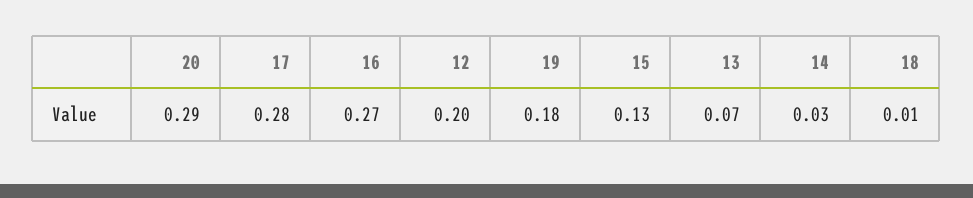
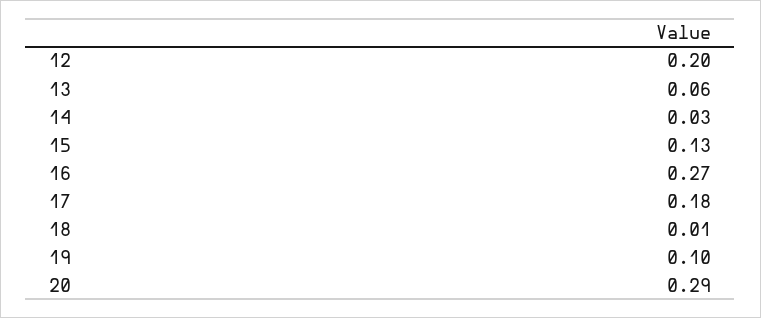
17: 0.28 -> 0.18
19: 0.18 -> 0.1
13: 0.07 -> 0.06

